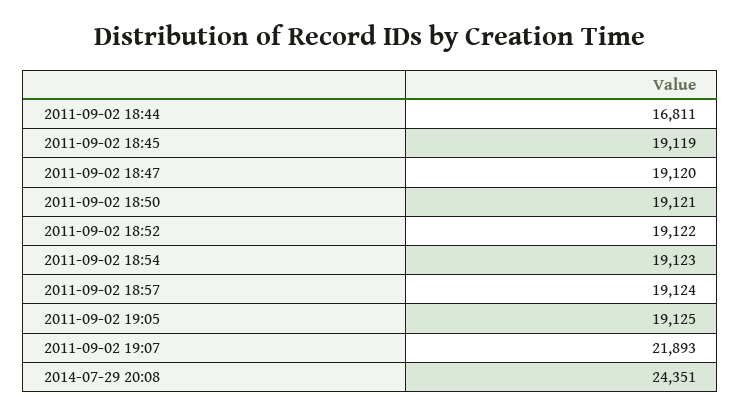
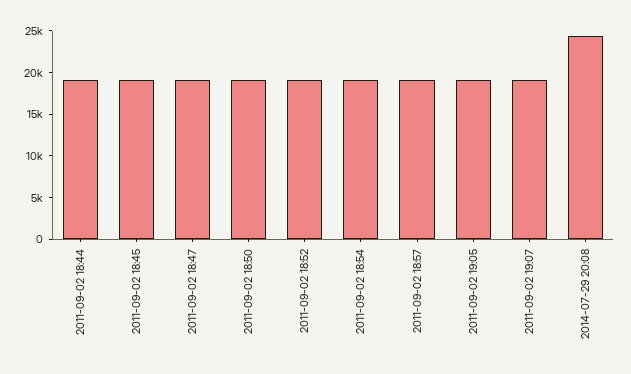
2011-09-02 18:44: 16811 -> 19000
2011-09-02 19:07: 21893 -> 19000

